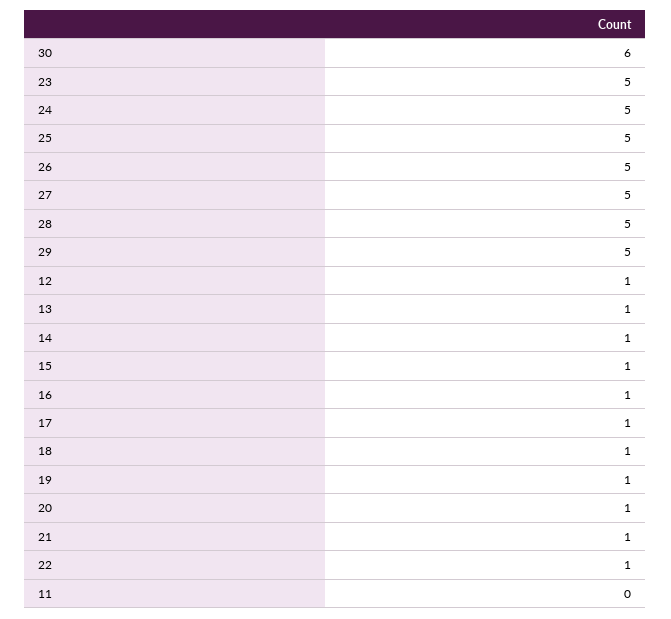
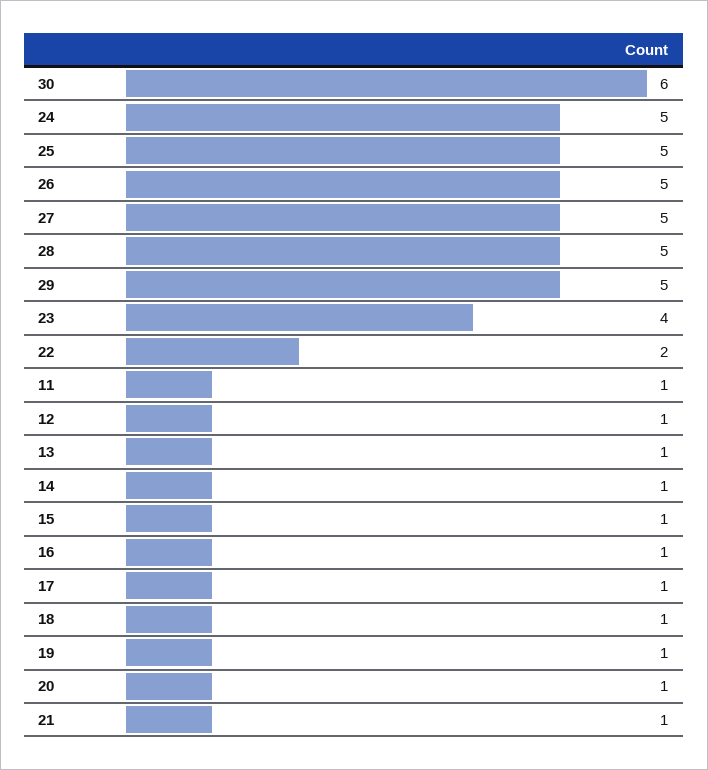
23: 5 -> 4
22: 1 -> 2
11: 0 -> 1

